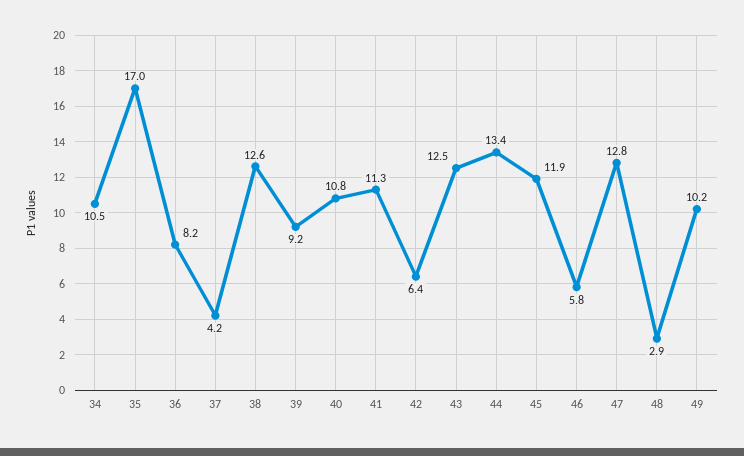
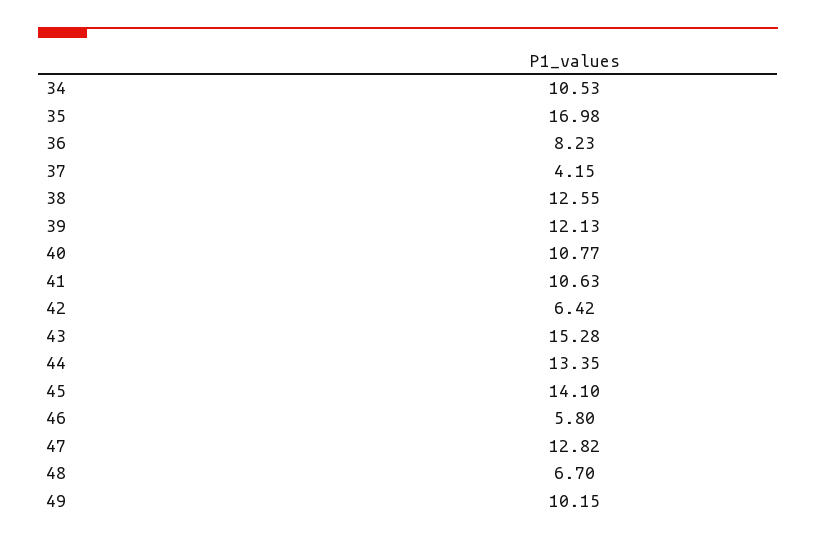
39: 9.2 -> 12.13
41: 11.3 -> 10.63
43: 12.5 -> 15.28
45: 11.9 -> 14.1
48: 2.9 -> 6.7

